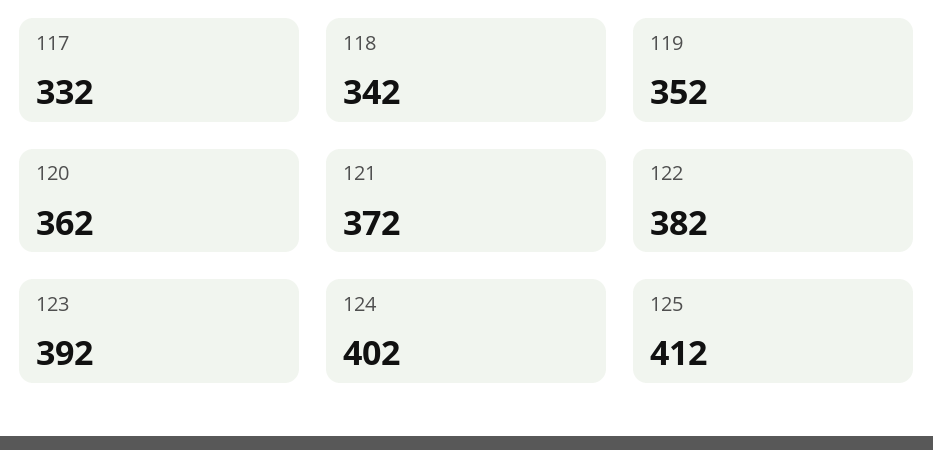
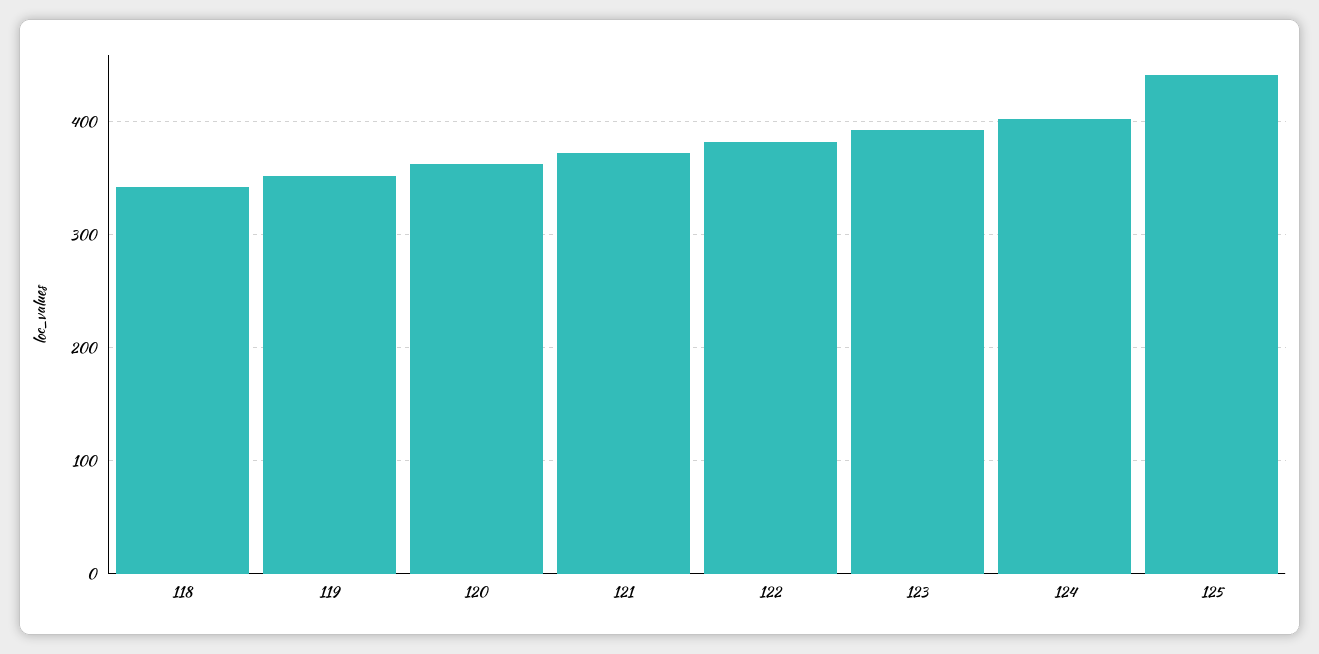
117: 332 -> none
125: 412 -> 440

